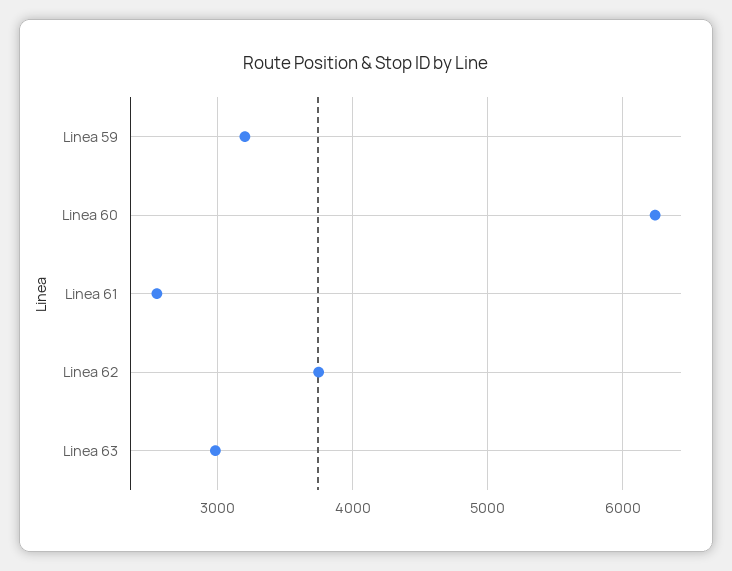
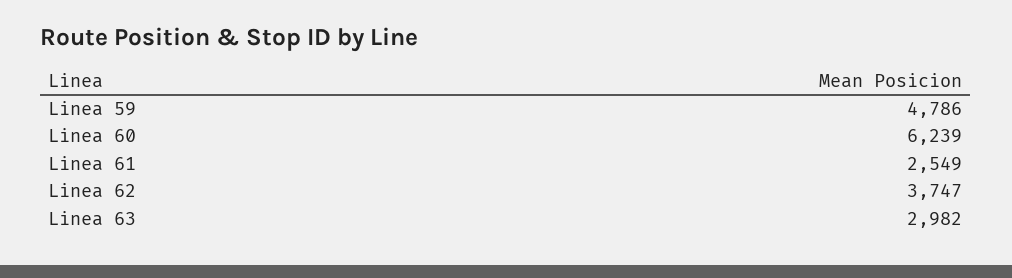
Linea 59: 3200 -> 4786

